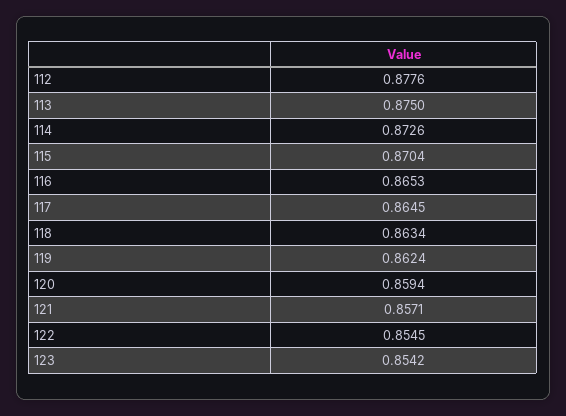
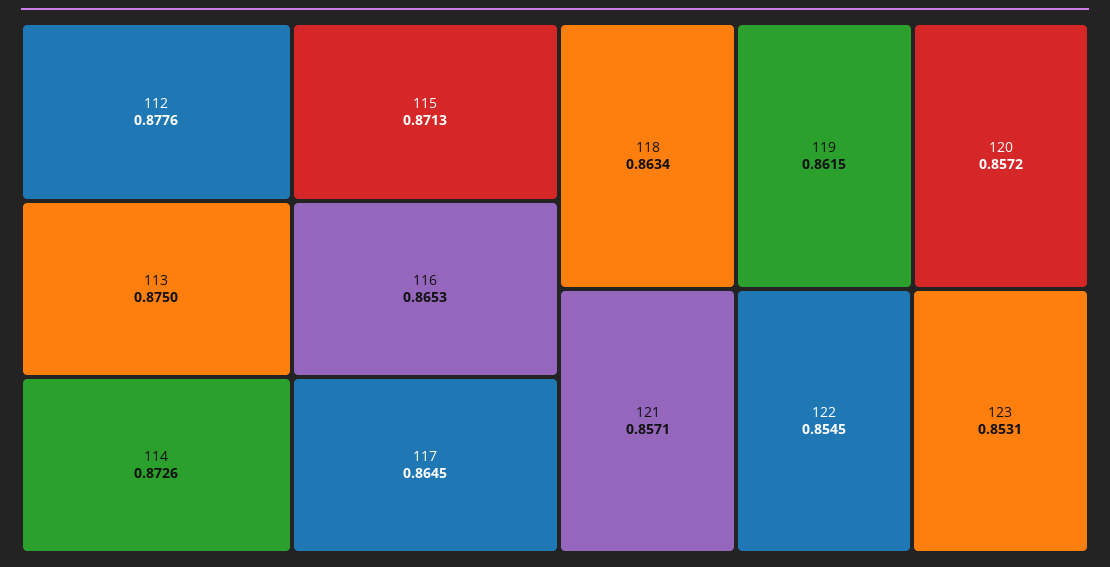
115: 0.8704 -> 0.8713
119: 0.8624 -> 0.8615
120: 0.8594 -> 0.8572
123: 0.8542 -> 0.8531

